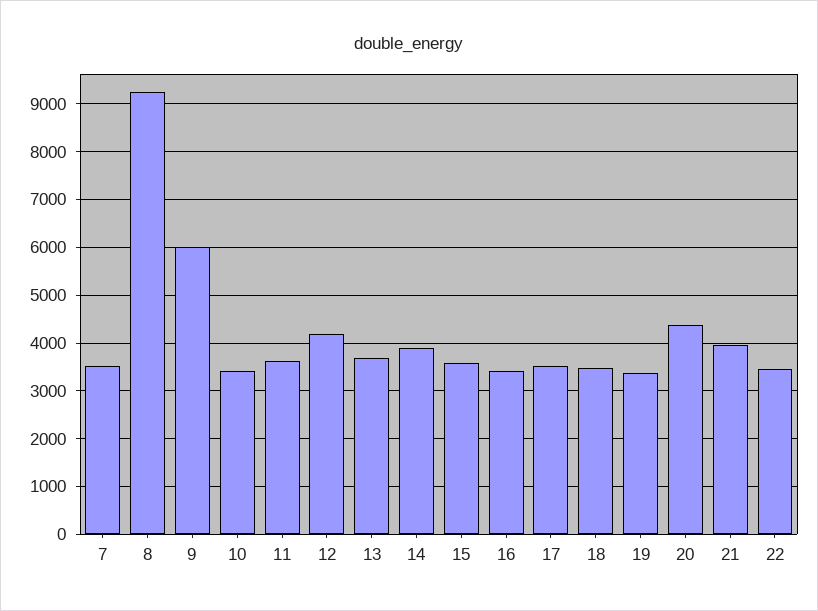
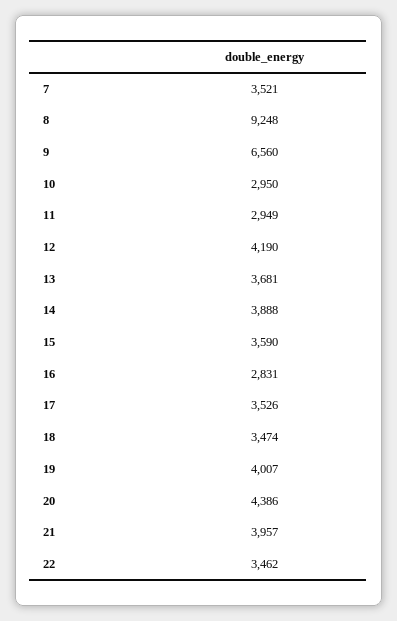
9: 6000 -> 6560
10: 3400 -> 2950
11: 3600 -> 2949
16: 3400 -> 2831
19: 3400 -> 4007

